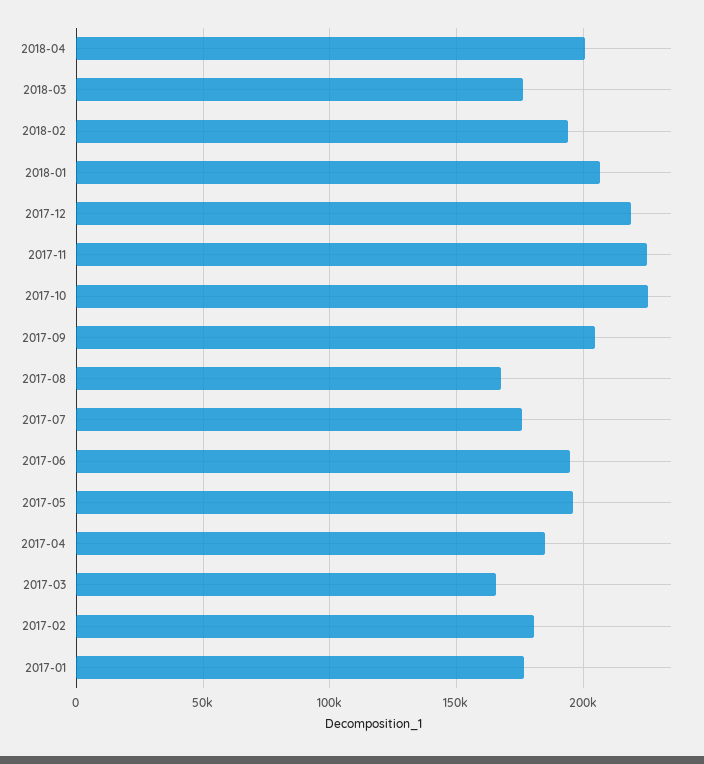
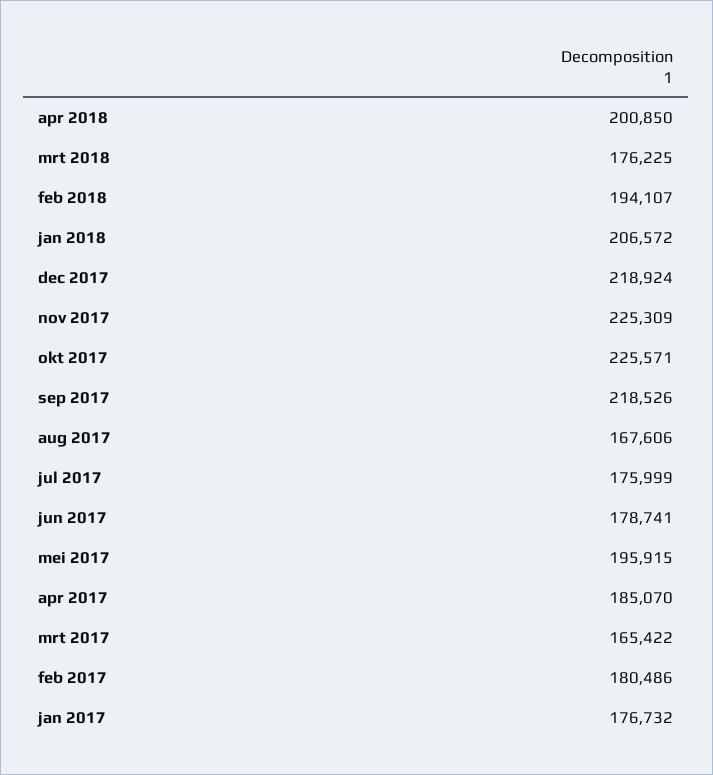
2017-09: 205000 -> 218526
2017-06: 195000 -> 178741

